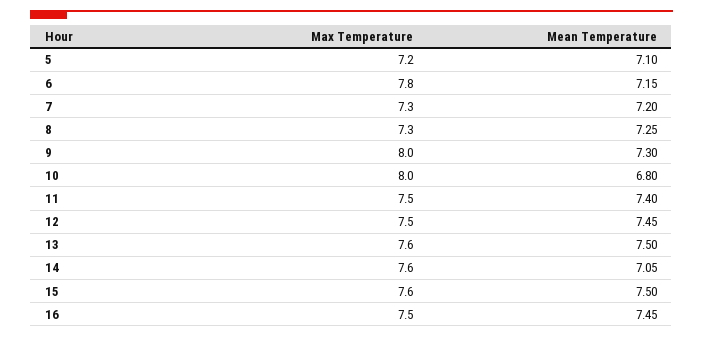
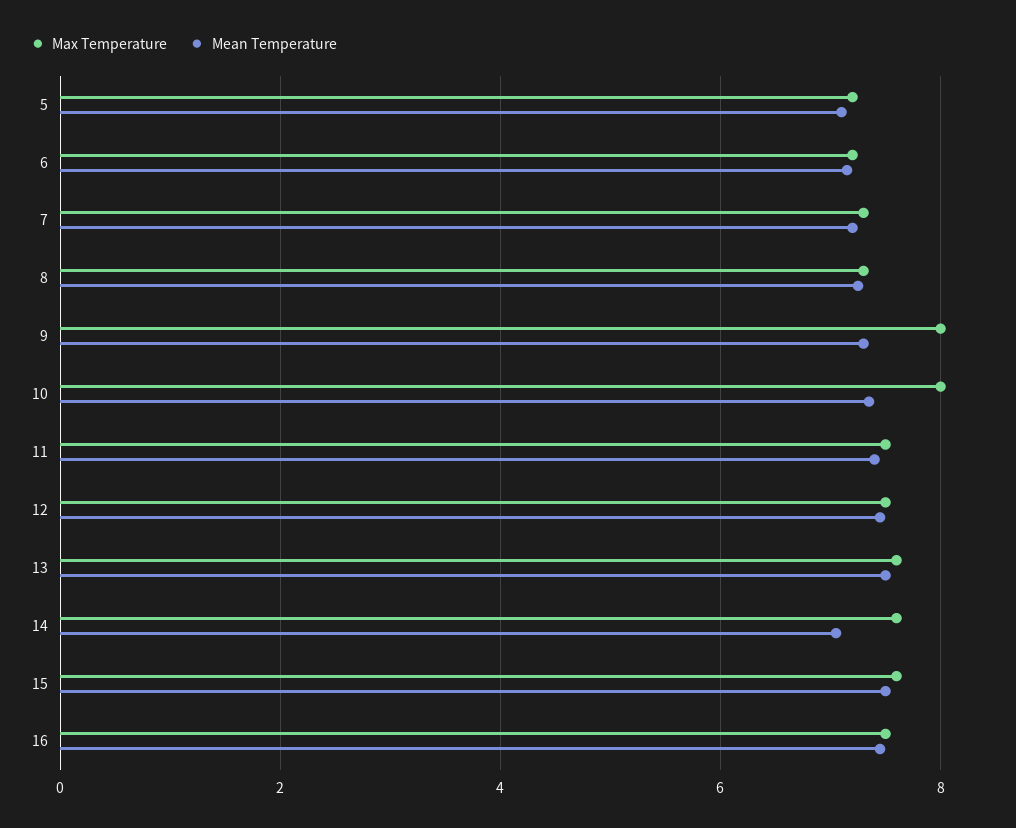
Max Temperature, 6: 7.8 -> 7.2
Mean Temperature, 10: 6.8 -> 7.4

